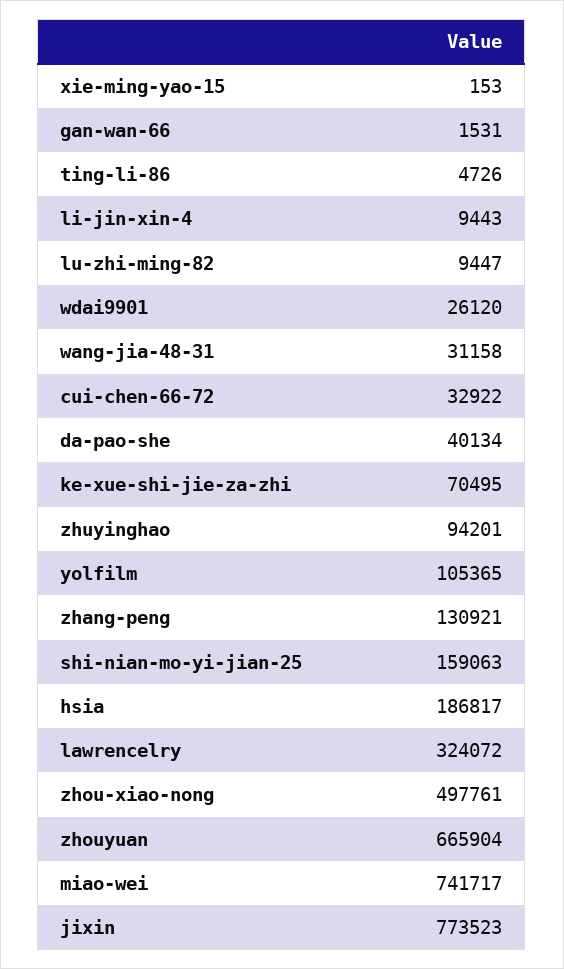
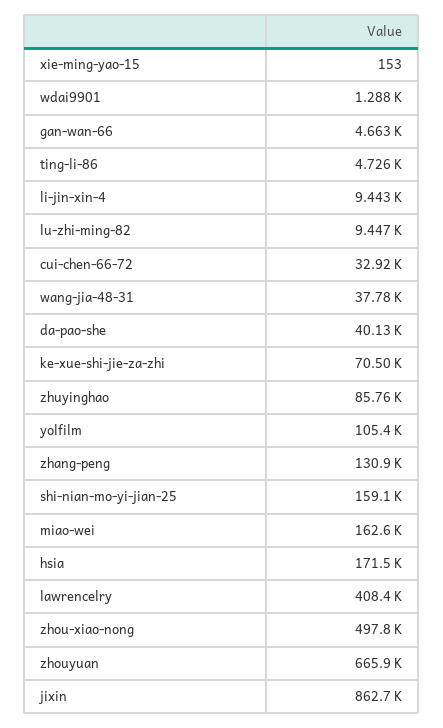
gan-wan-66: 1531 -> 4663
wdai9901: 26120 -> 1288
wang-jia-48-31: 31158 -> 37780
zhuyinghao: 94201 -> 85760
hsia: 186817 -> 171500
lawrencelry: 324072 -> 408400
miao-wei: 741717 -> 162600
jixin: 773523 -> 862700

